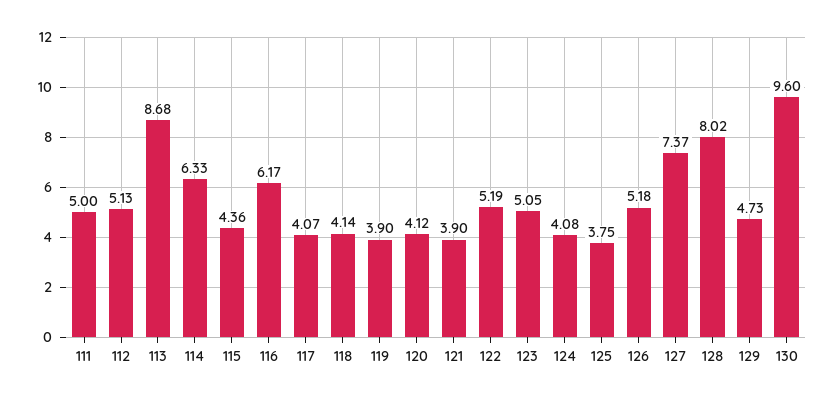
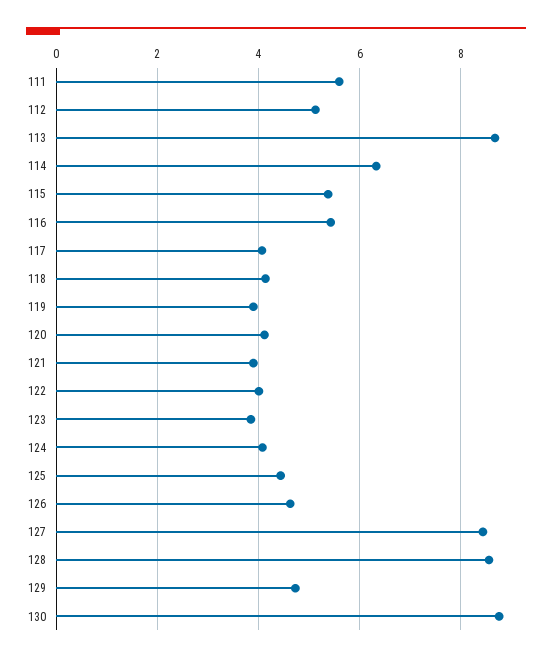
111: 5 -> 5.6
115: 4.36 -> 5.4
116: 6.17 -> 5.4
122: 5.19 -> 4
123: 5.05 -> 3.8
125: 3.75 -> 4.4
126: 5.18 -> 4.6
127: 7.37 -> 8.4
128: 8.02 -> 8.6
130: 9.6 -> 8.8

